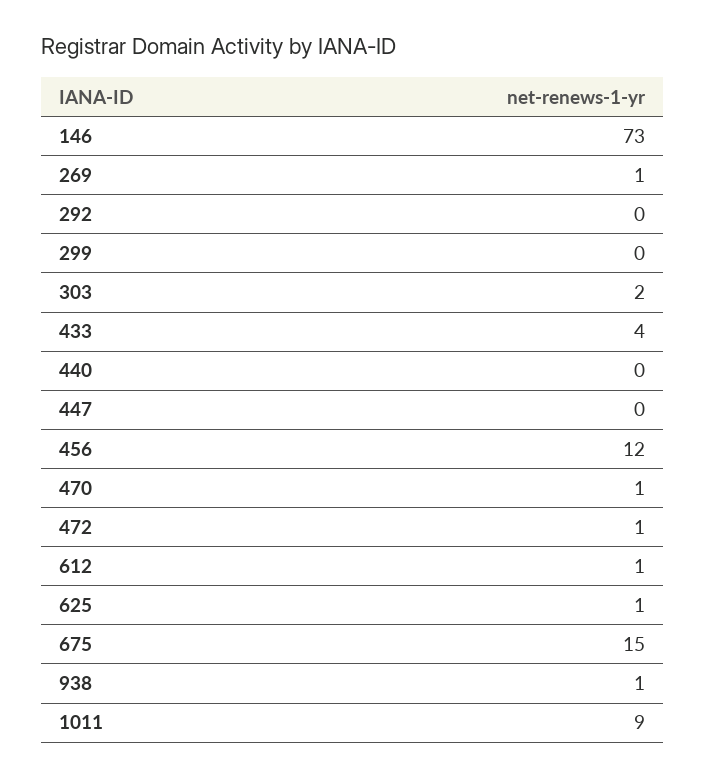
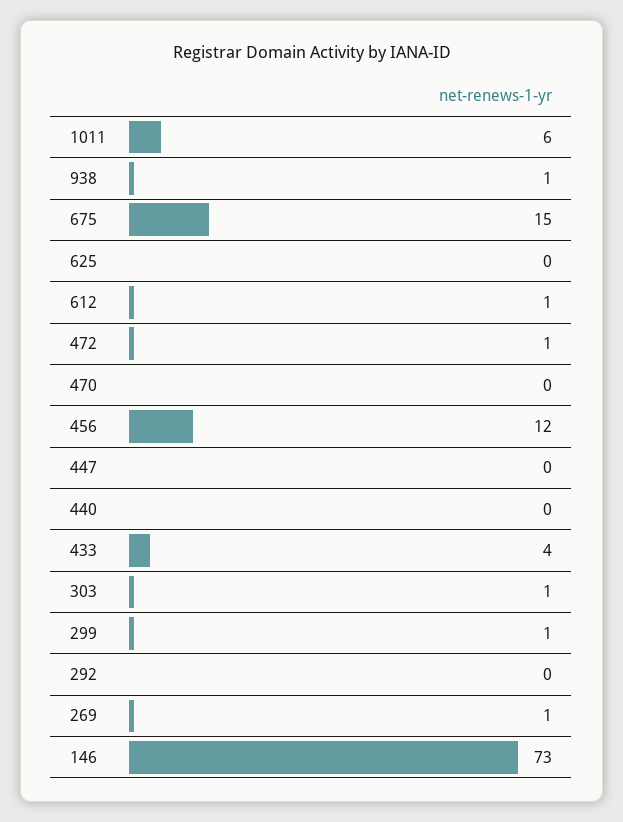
299: 0 -> 1
303: 2 -> 1
470: 1 -> 0
625: 1 -> 0
1011: 9 -> 6

